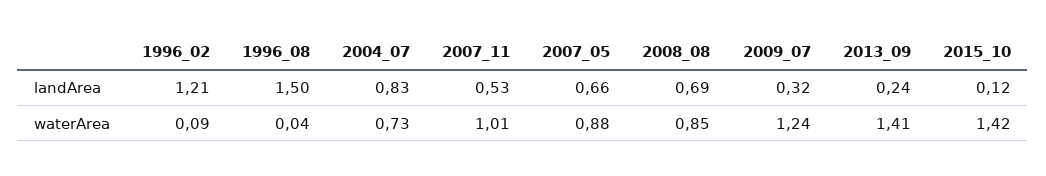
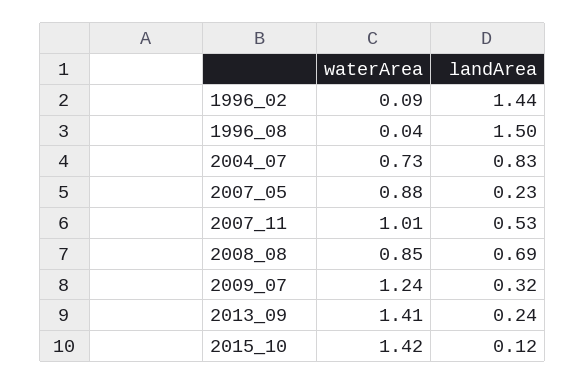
1996_02, landArea: 1.21 -> 1.44
2007_05, landArea: 0.66 -> 0.23

